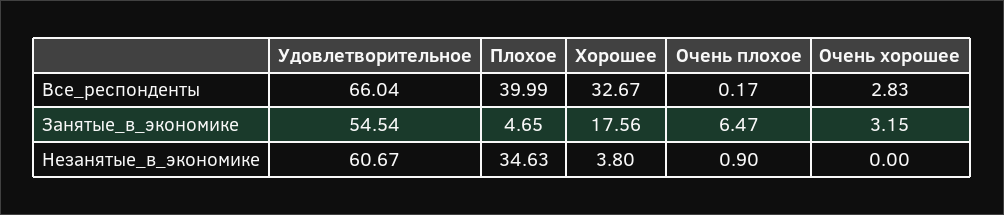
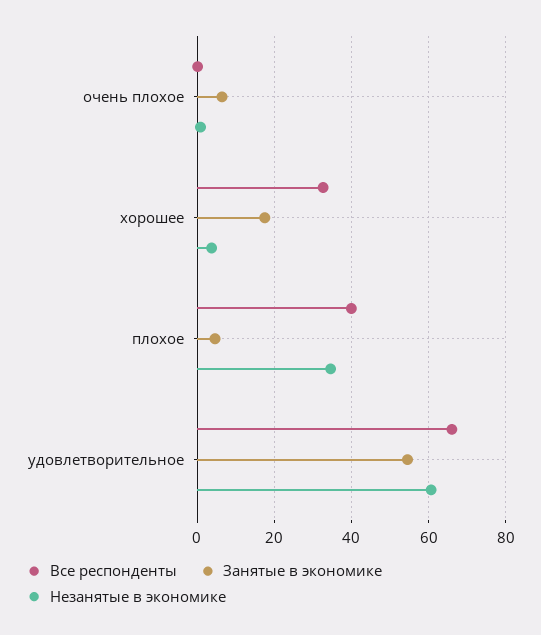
Все_респонденты, Очень хорошее: 2.83 -> none
Занятые_в_экономике, Очень хорошее: 3.15 -> none
Незанятые_в_экономике, Очень хорошее: 0 -> none

